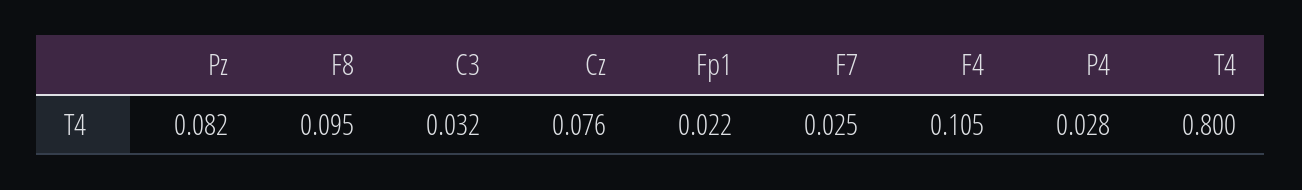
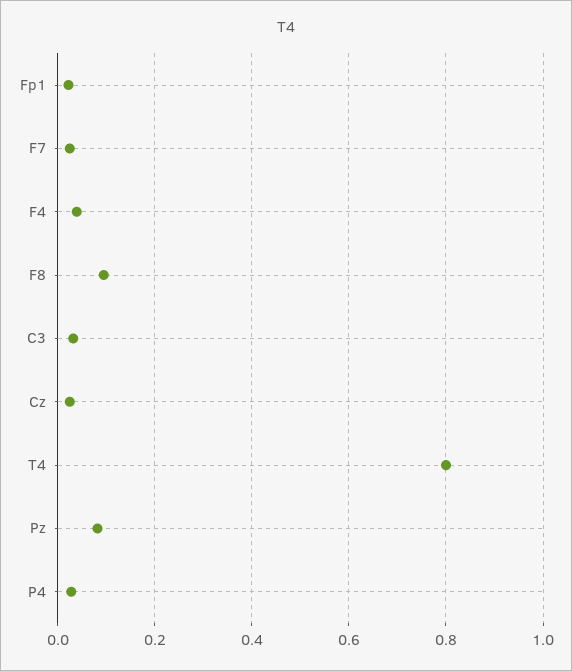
Cz: 0.076 -> 0.02
F4: 0.105 -> 0.04

